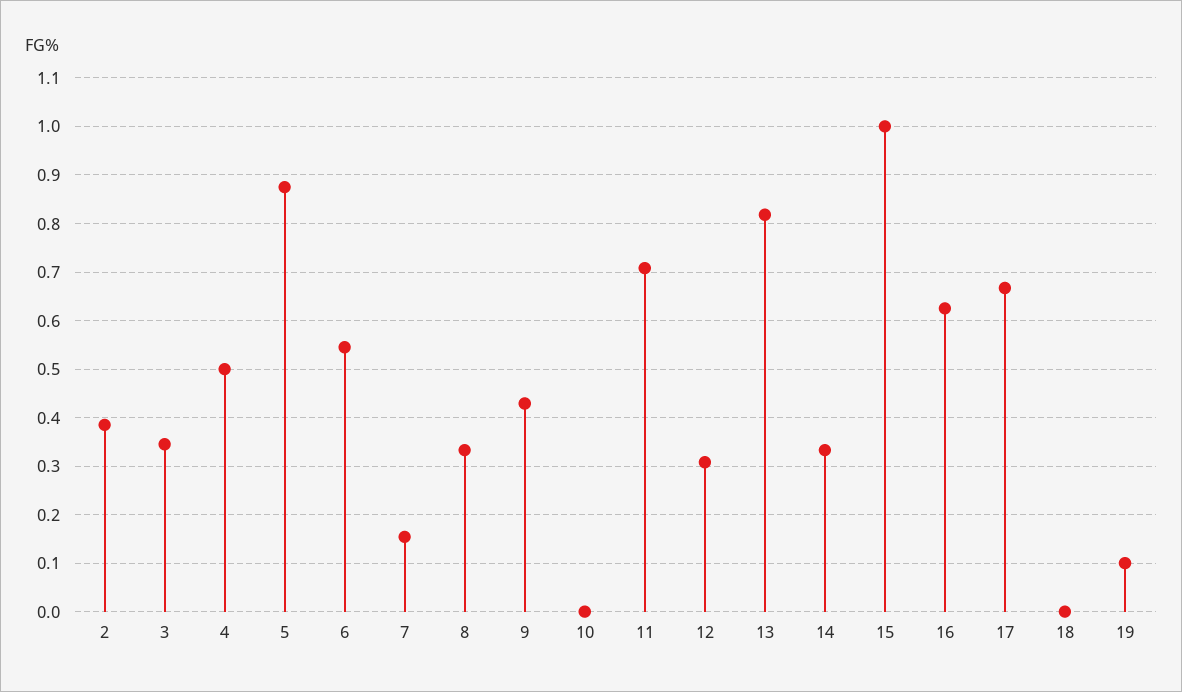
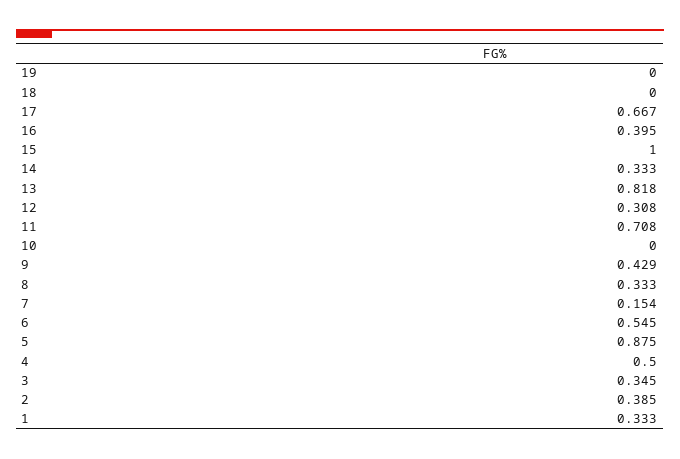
16: 0.62 -> 0.395
19: 0.1 -> 0
1: none -> 0.333

